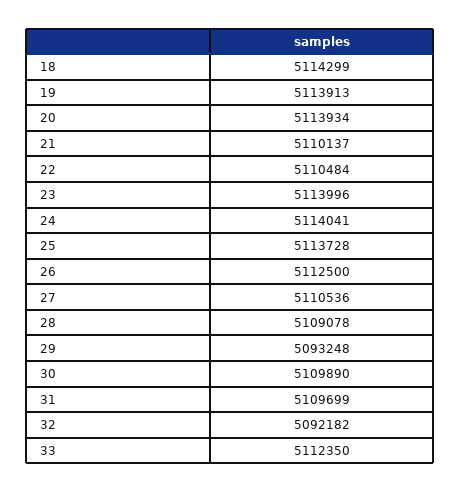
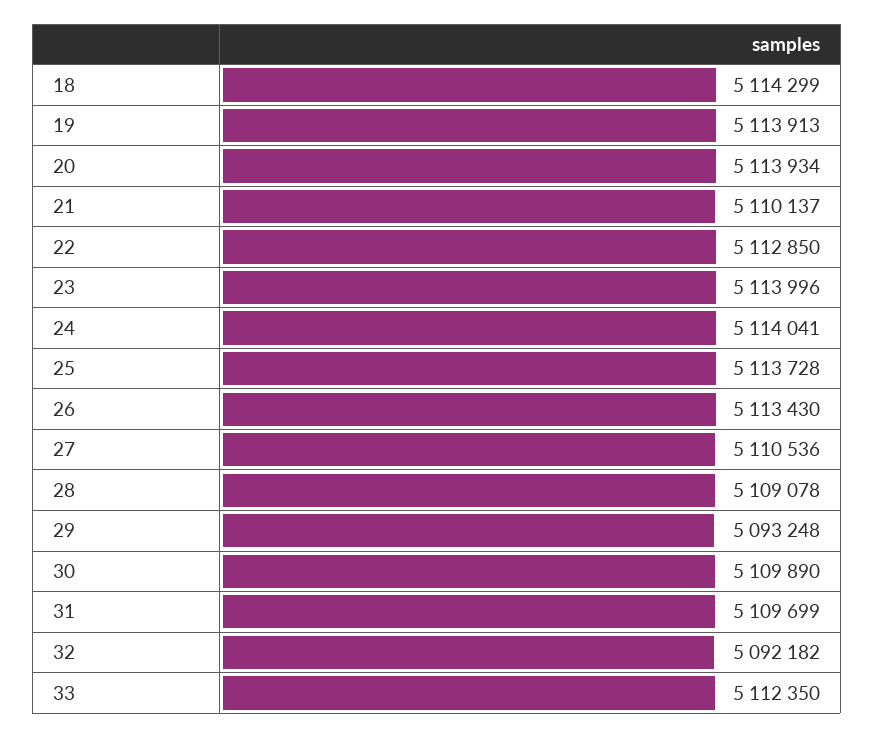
22: 5110484 -> 5112850
26: 5112500 -> 5113430

